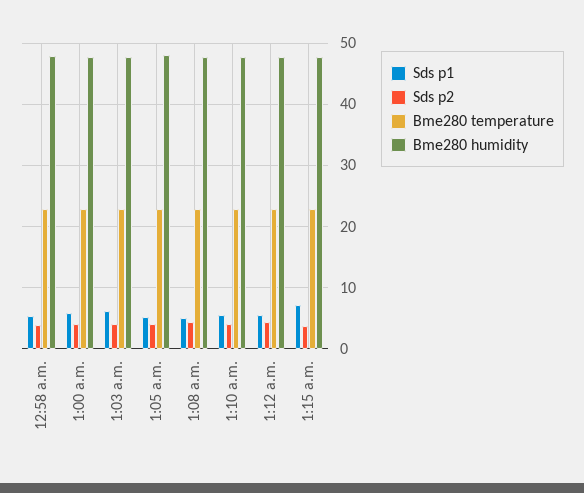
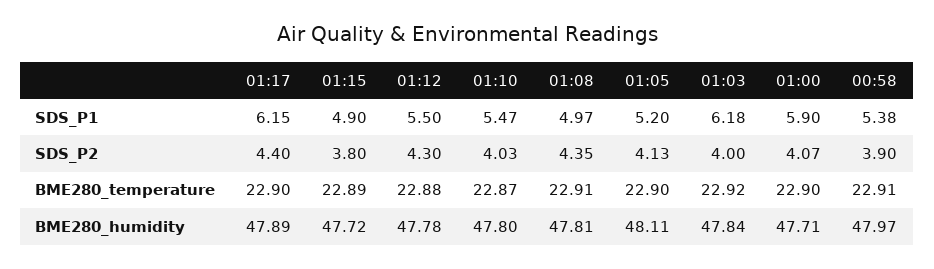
Sds p1, 1:15 a.m.: 7 -> 4.9
Sds p1, 01:17: none -> 6.15
Sds p2, 01:17: none -> 4.4
Bme280 temperature, 01:17: none -> 22.9
Bme280 humidity, 01:17: none -> 47.89

